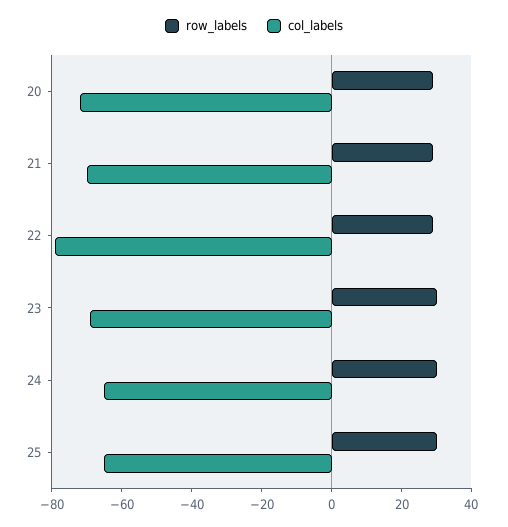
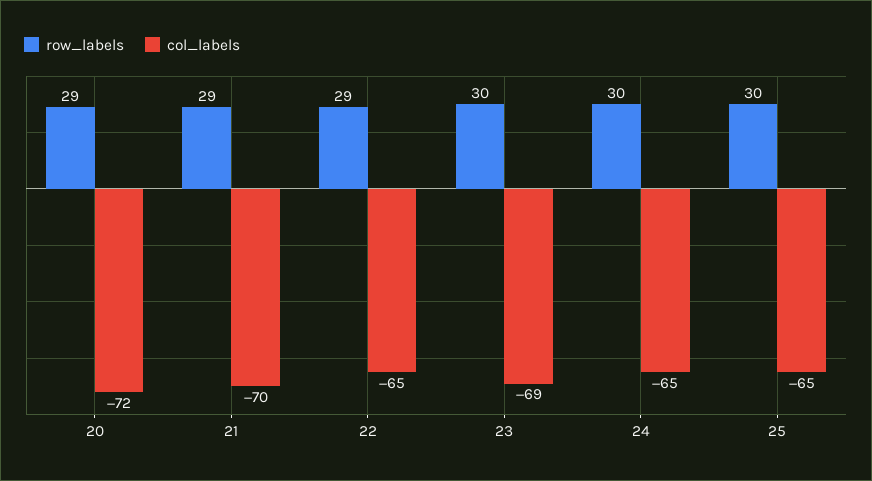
col_labels, 22: -80 -> -65

